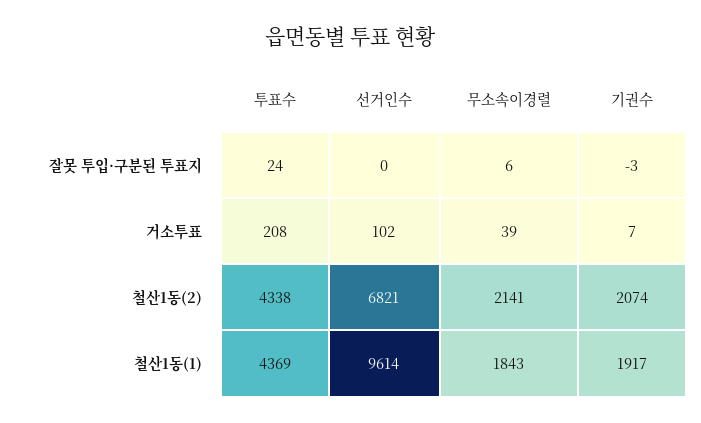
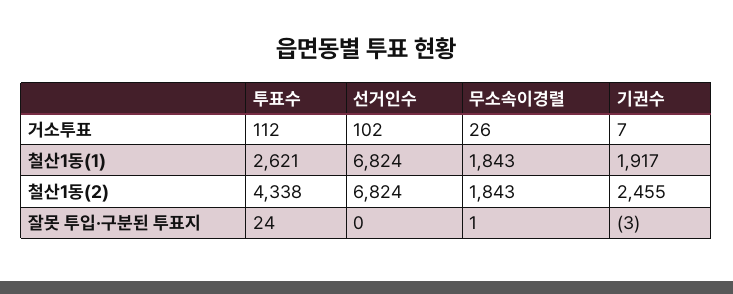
무소속이경렬, 잘못 투입·구분된 투표지: 6 -> 1
투표수, 거소투표: 208 -> 112
무소속이경렬, 거소투표: 39 -> 26
선거인수, 철산1동(2): 6821 -> 6824
무소속이경렬, 철산1동(2): 2141 -> 1843
기권수, 철산1동(2): 2074 -> 2455
투표수, 철산1동(1): 4369 -> 2621
선거인수, 철산1동(1): 9614 -> 6824

